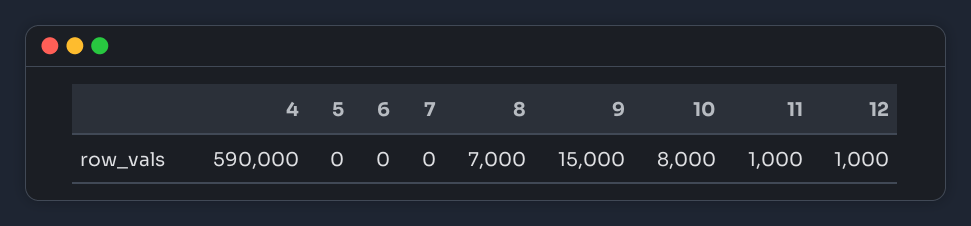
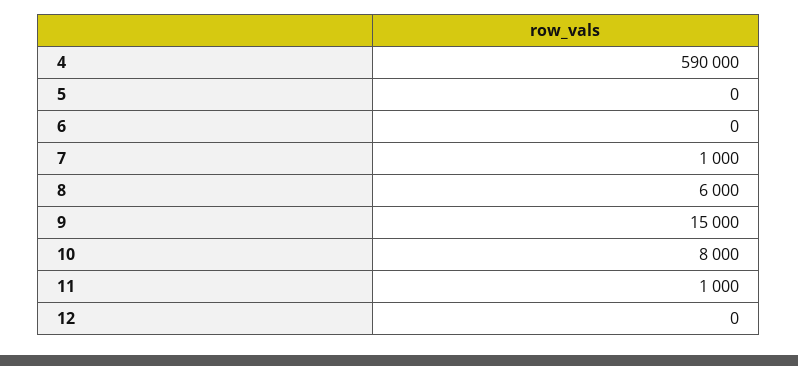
7: 0 -> 1000
8: 7000 -> 6000
12: 1000 -> 0

